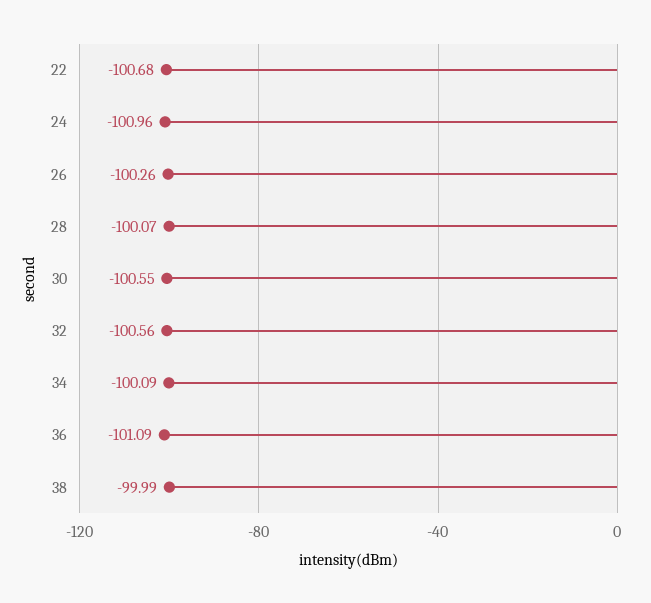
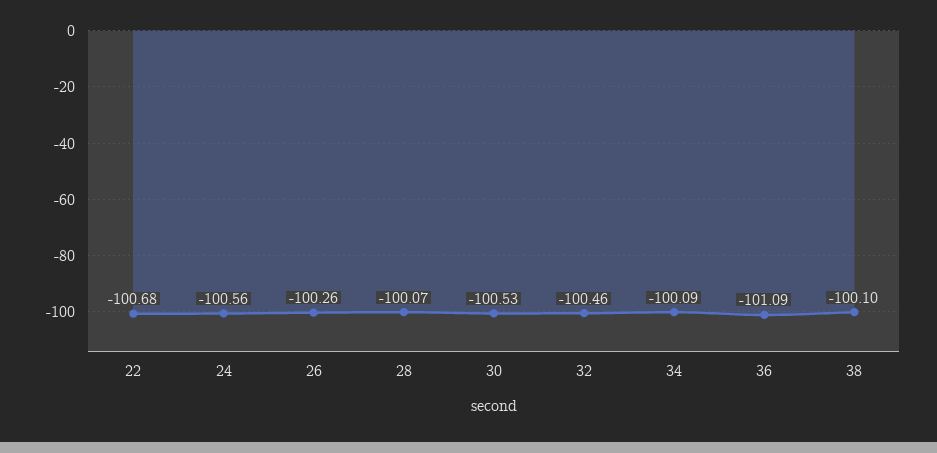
24: -100.96 -> -100.56
30: -100.55 -> -100.53
32: -100.56 -> -100.46
38: -99.99 -> -100.1

